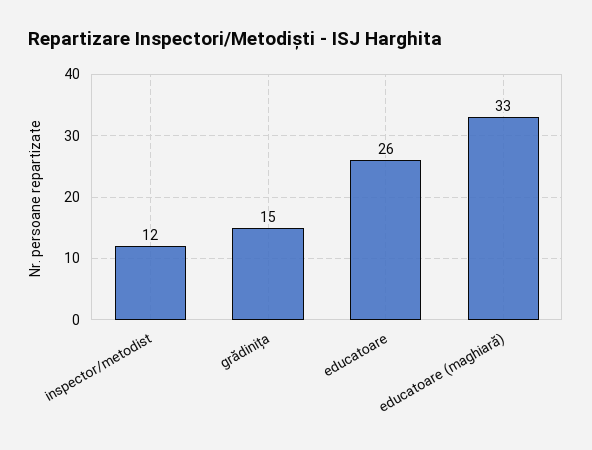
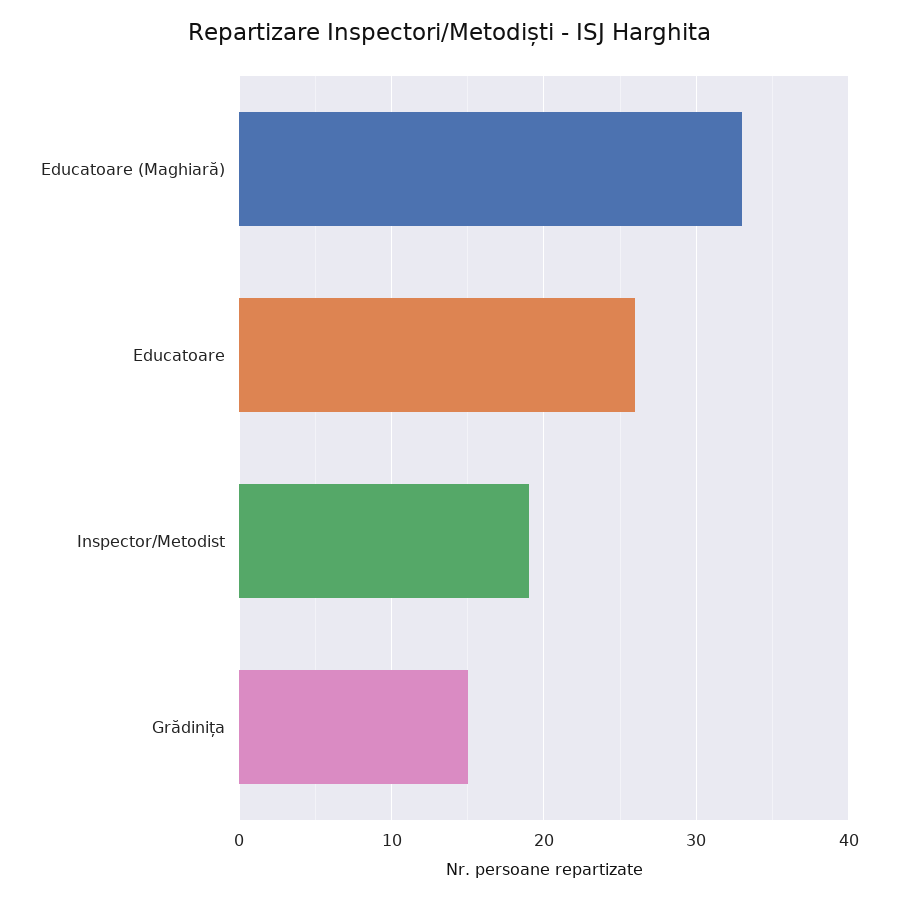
inspector/metodist: 12 -> 19

